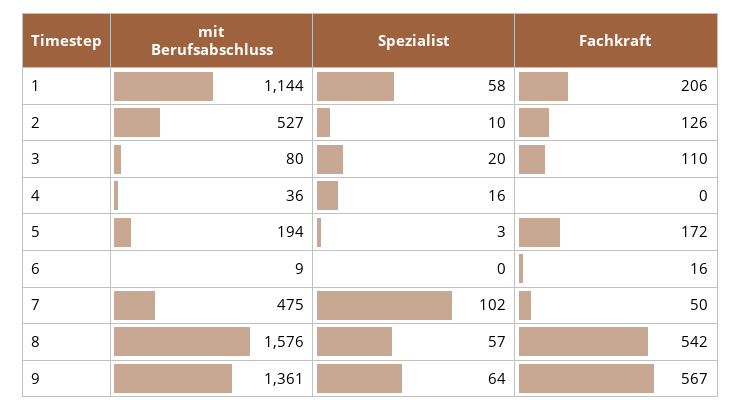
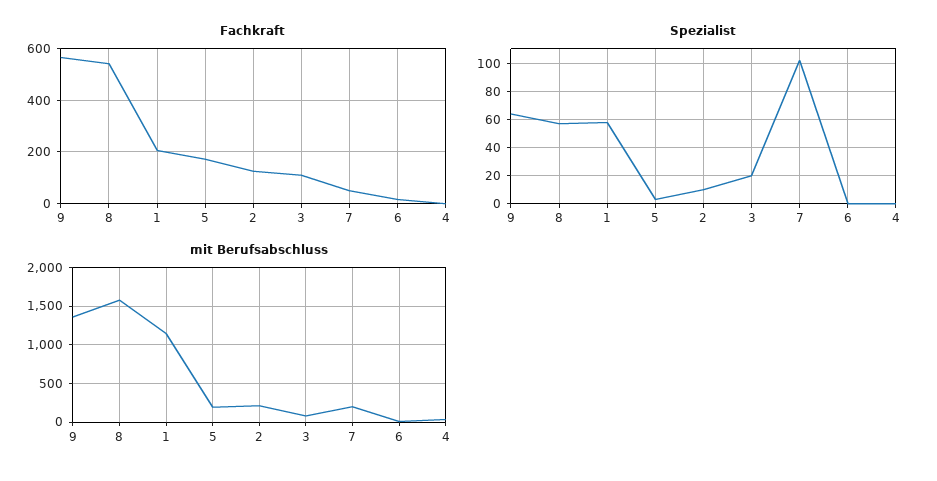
mit Berufsabschluss, 2: 527 -> 200
Spezialist, 4: 16 -> 0
mit Berufsabschluss, 7: 475 -> 200

